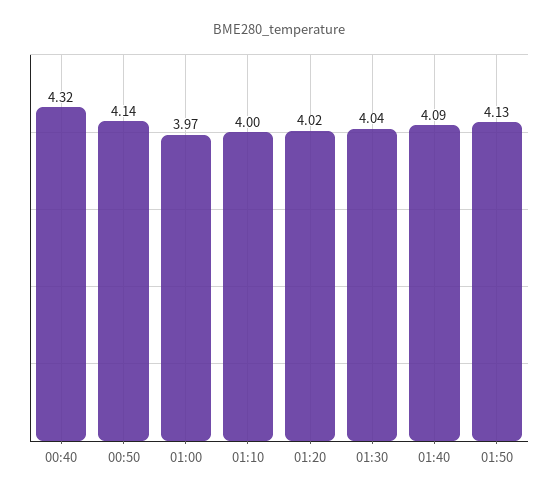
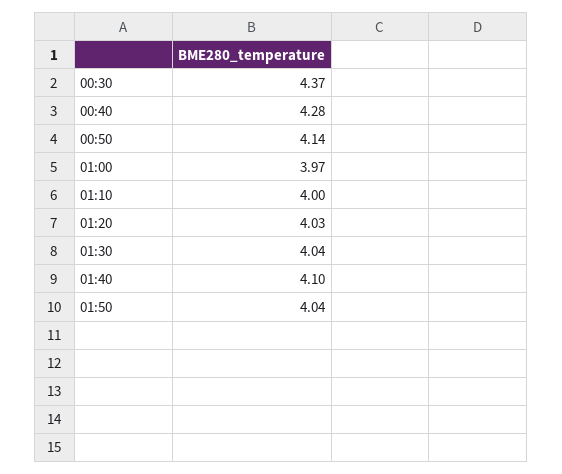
00:40: 4.32 -> 4.28
01:20: 4.02 -> 4.03
01:40: 4.09 -> 4.1
01:50: 4.13 -> 4.04
00:30: none -> 4.37

